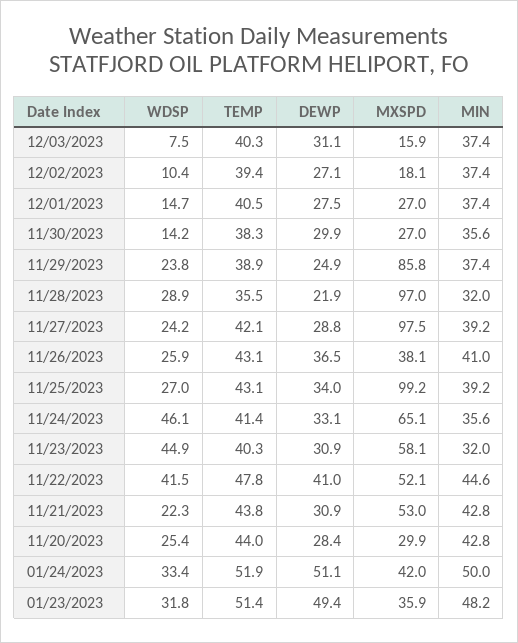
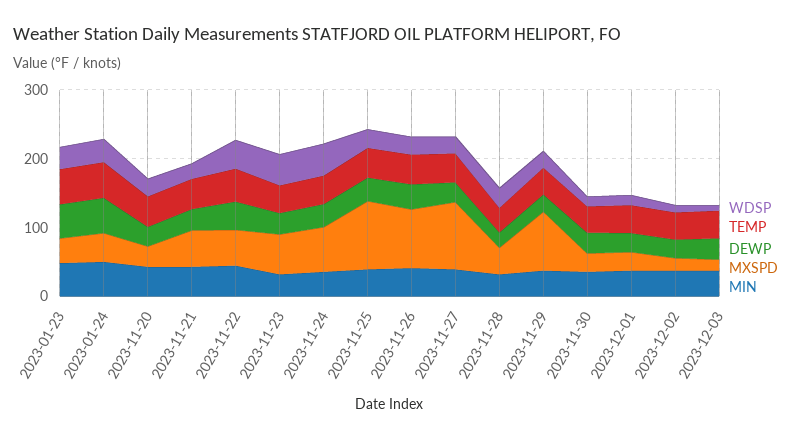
MXSPD, 11/28/2023: 97 -> 40
MXSPD, 11/26/2023: 38.1 -> 80

